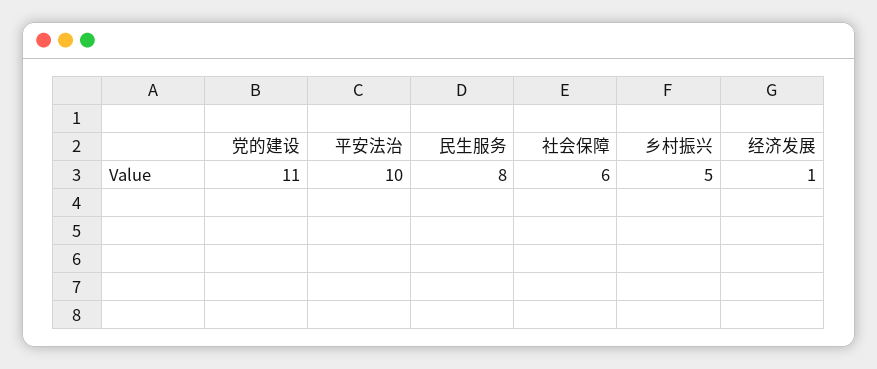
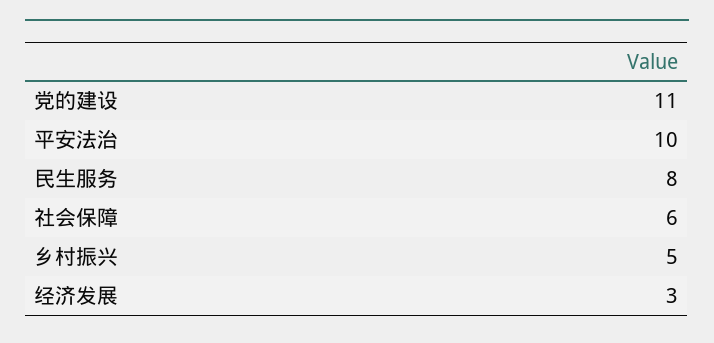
经济发展: 1 -> 3

